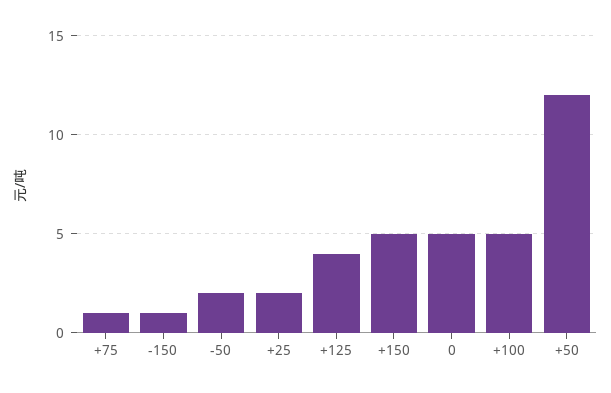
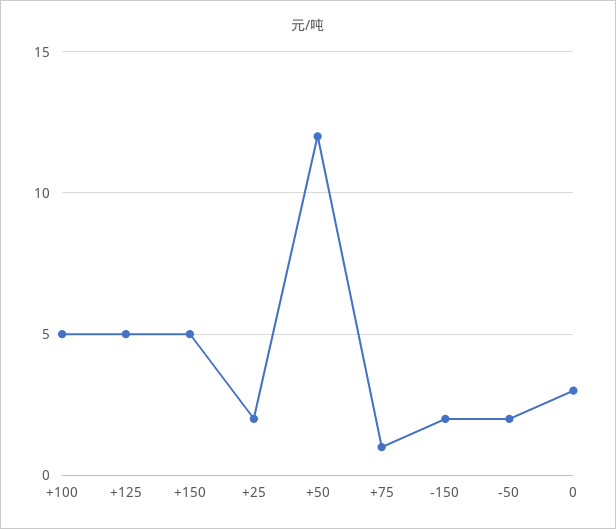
-150: 1 -> 2
+125: 4 -> 5
0: 5 -> 3

